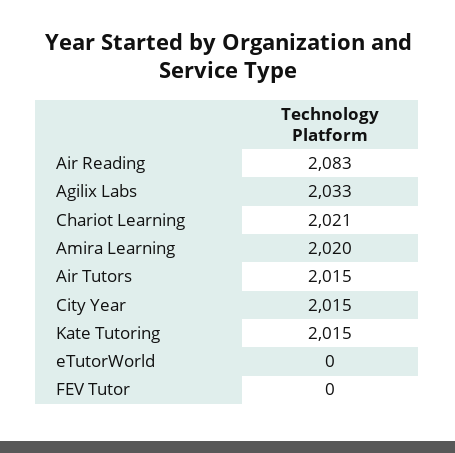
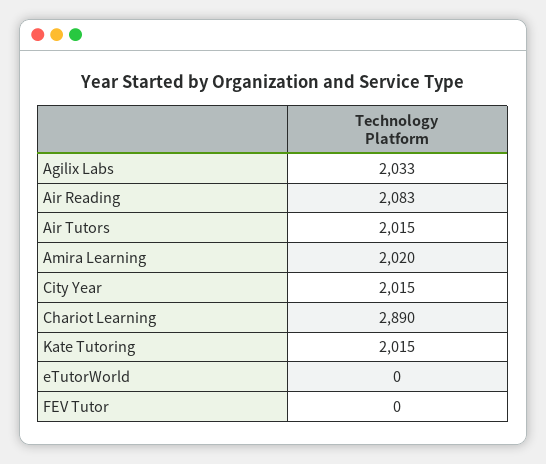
Chariot Learning: 2021 -> 2890

